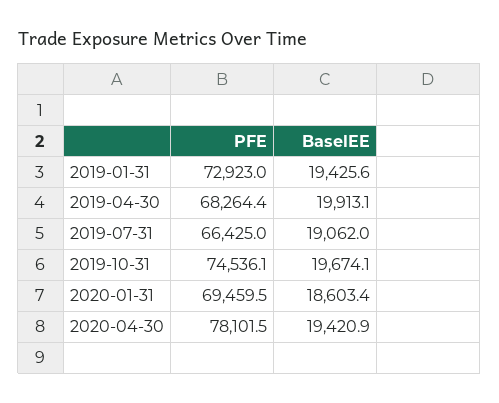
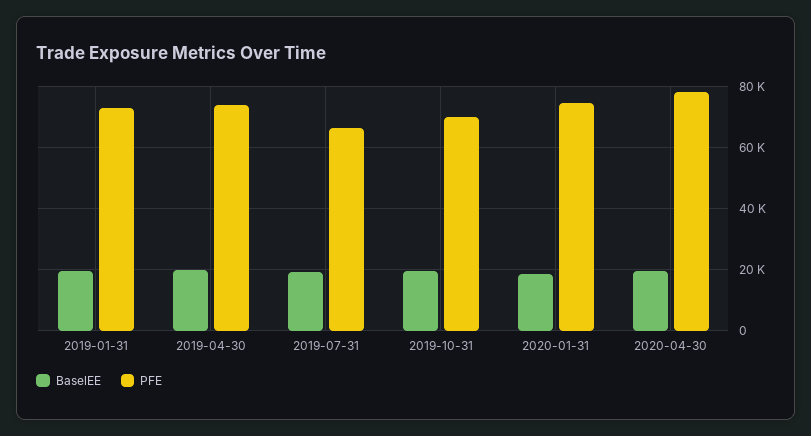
PFE, 2019-04-30: 68264.4 -> 74000
PFE, 2019-10-31: 74536.1 -> 70000
PFE, 2020-01-31: 69459.5 -> 74000

